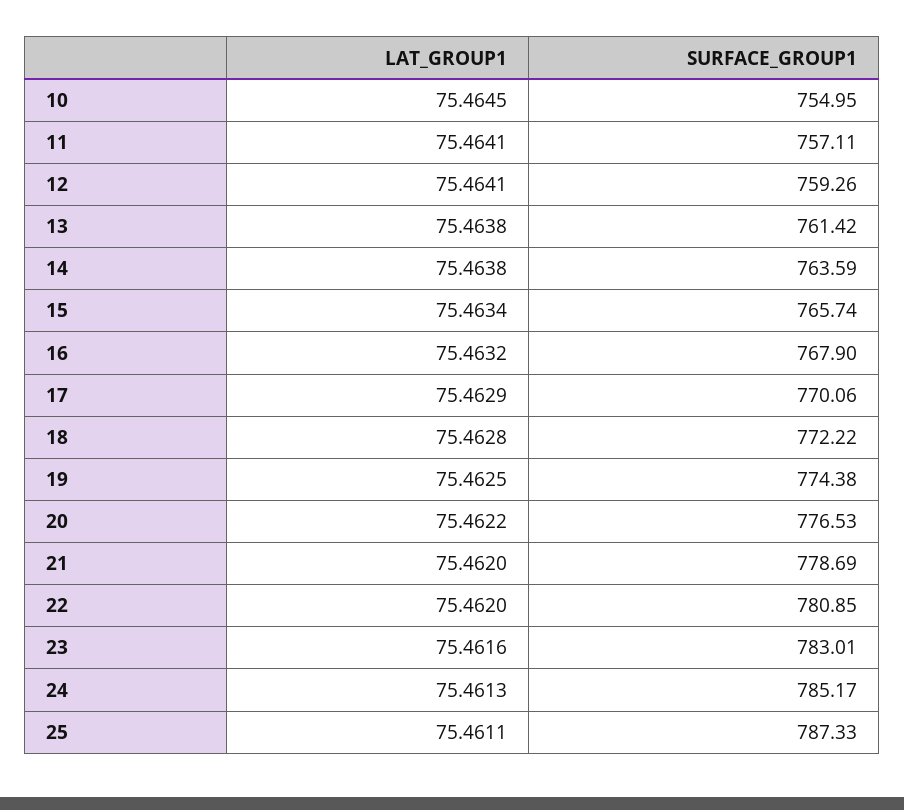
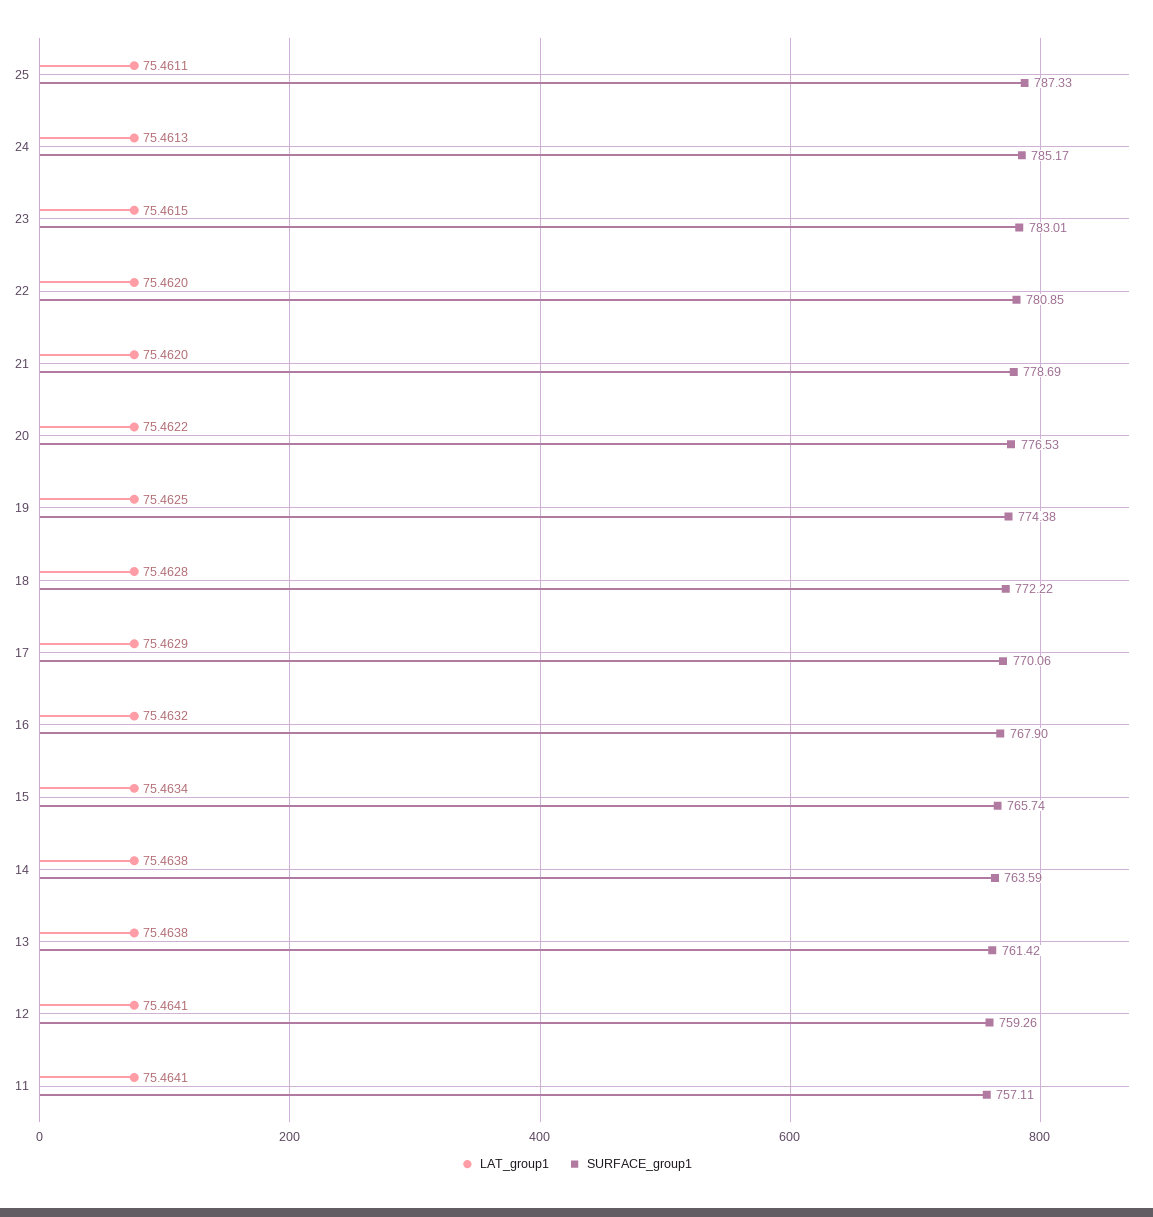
LAT_GROUP1, 10: 75.4645 -> none
SURFACE_GROUP1, 10: 754.95 -> none
LAT_GROUP1, 23: 75.4616 -> 75.4615

